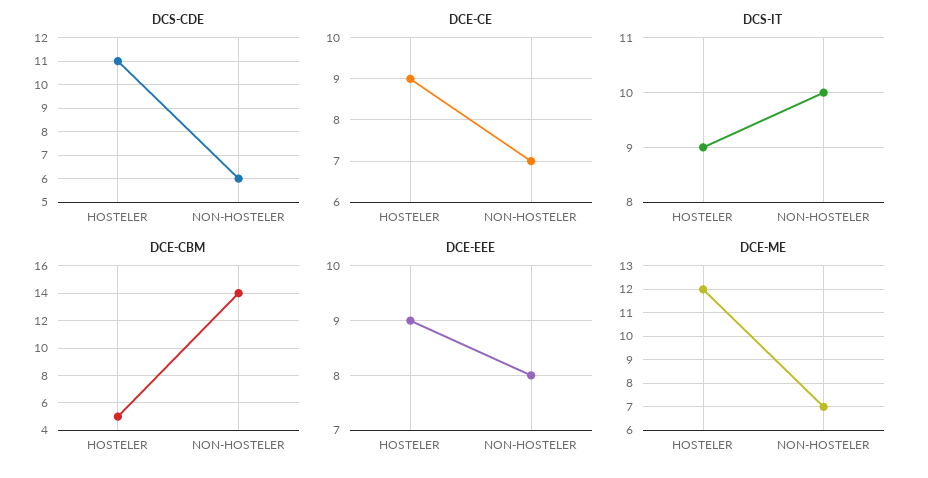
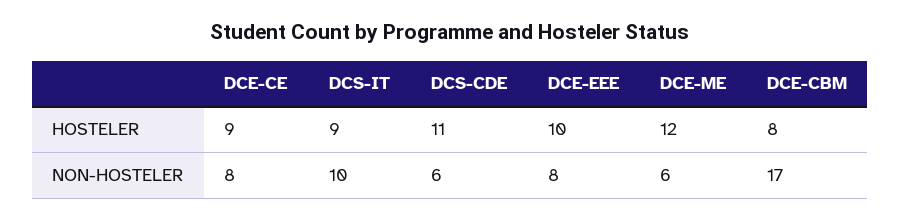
DCE-CE, NON-HOSTELER: 7 -> 8
DCE-CBM, HOSTELER: 5 -> 8
DCE-CBM, NON-HOSTELER: 14 -> 17
DCE-EEE, HOSTELER: 9 -> 10
DCE-ME, NON-HOSTELER: 7 -> 6

